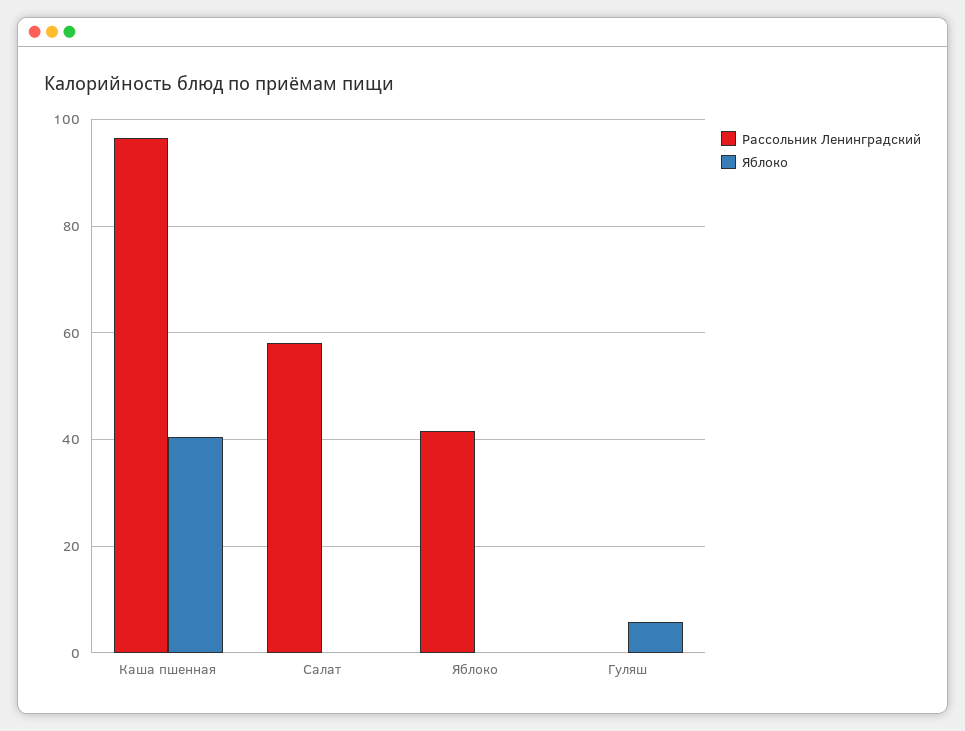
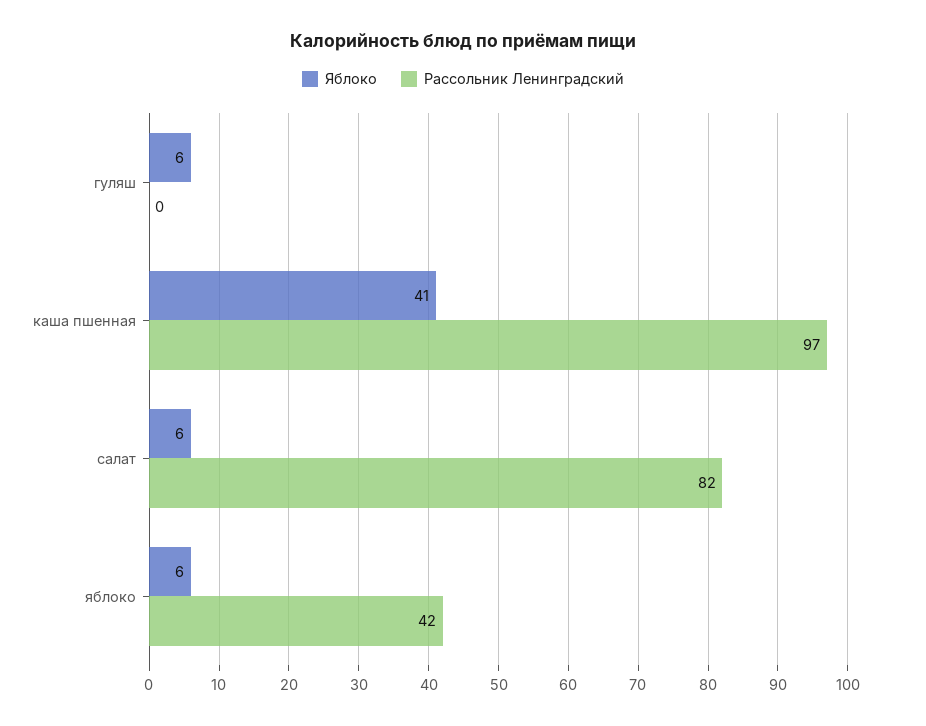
Рассольник Ленинградский, Салат: 58 -> 82
Яблоко, Салат: 0 -> 6
Яблоко, Яблоко: 0 -> 6

